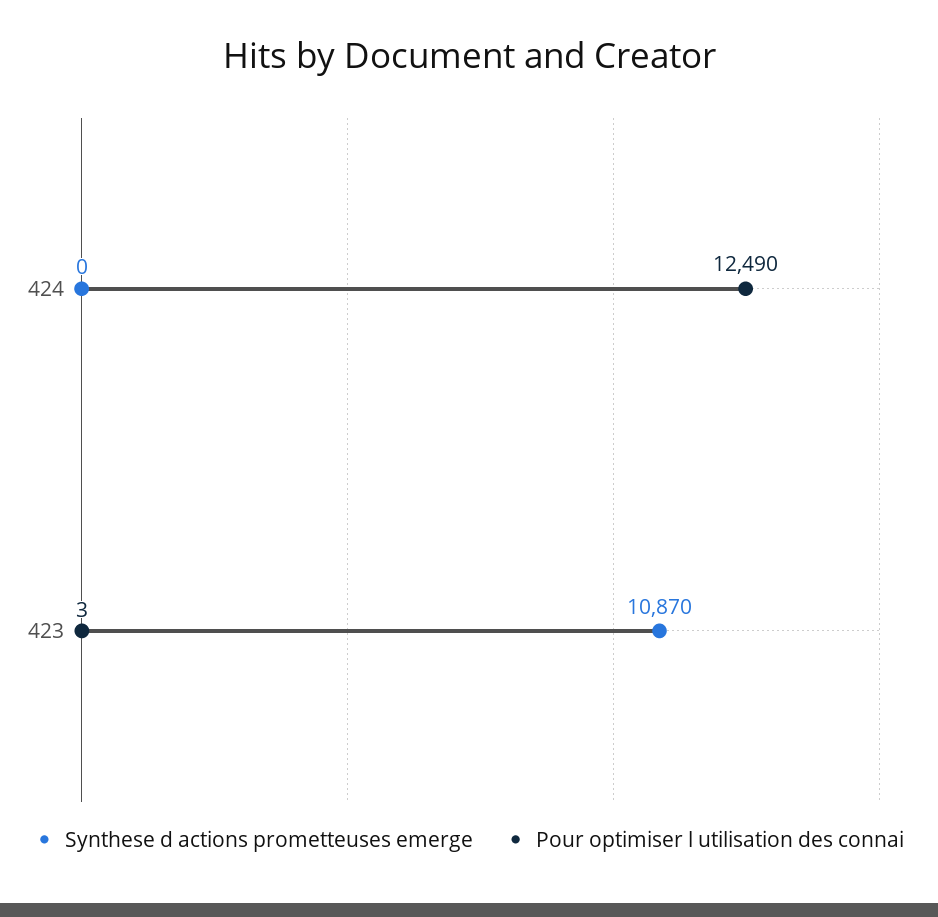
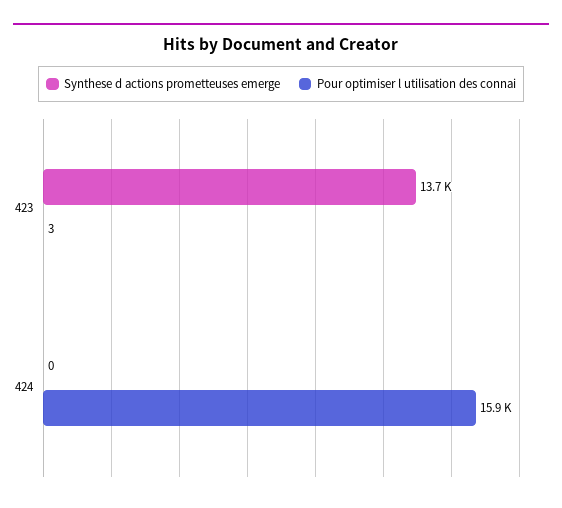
Pour optimiser l utilisation des connai, 424: 12490 -> 15900
Synthese d actions prometteuses emerge, 423: 10870 -> 13700

